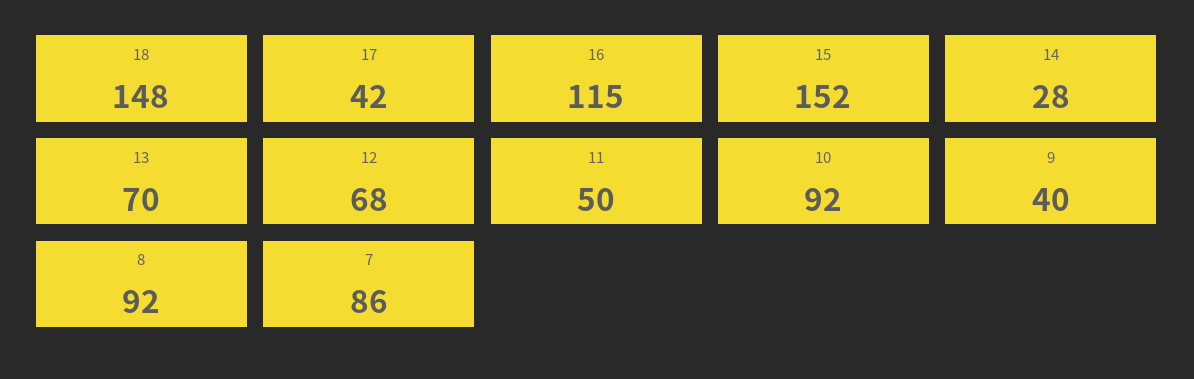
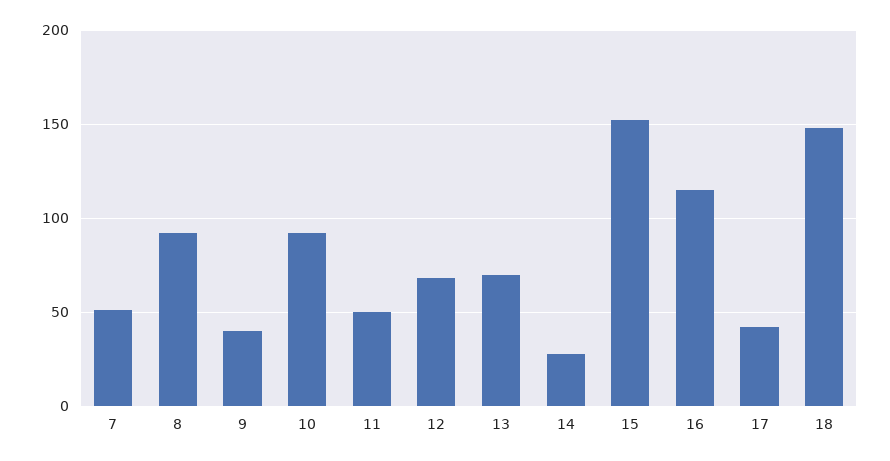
7: 86 -> 50

